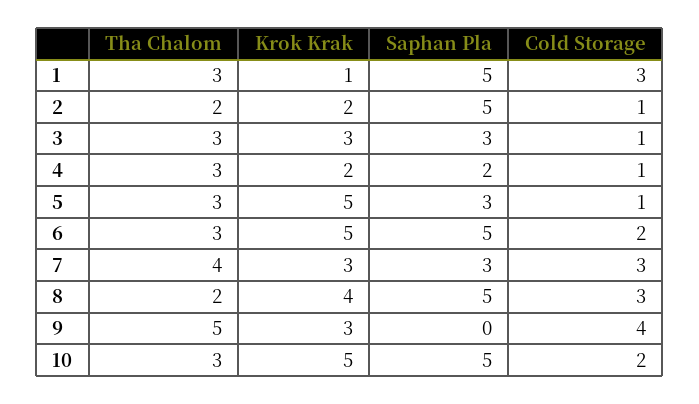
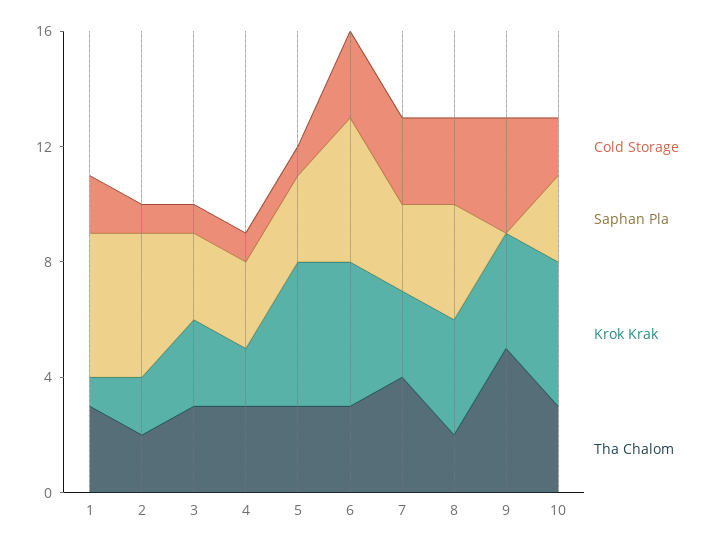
Cold Storage, 1: 3 -> 2
Saphan Pla, 4: 2 -> 3
Cold Storage, 6: 2 -> 3
Saphan Pla, 8: 5 -> 4
Krok Krak, 9: 3 -> 4
Saphan Pla, 10: 5 -> 3

